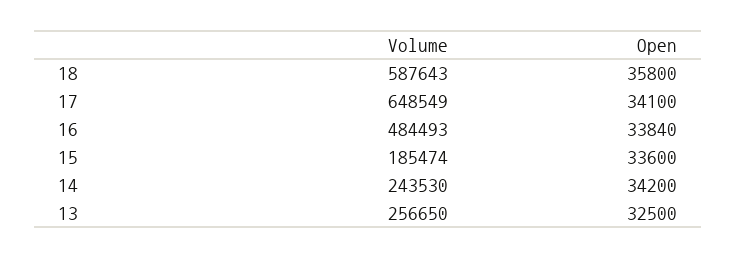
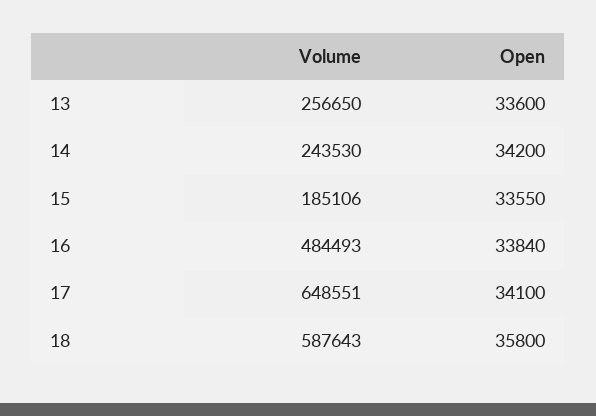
Volume, 17: 648549 -> 648551
Volume, 15: 185474 -> 185106
Open, 15: 33600 -> 33550
Open, 13: 32500 -> 33600

